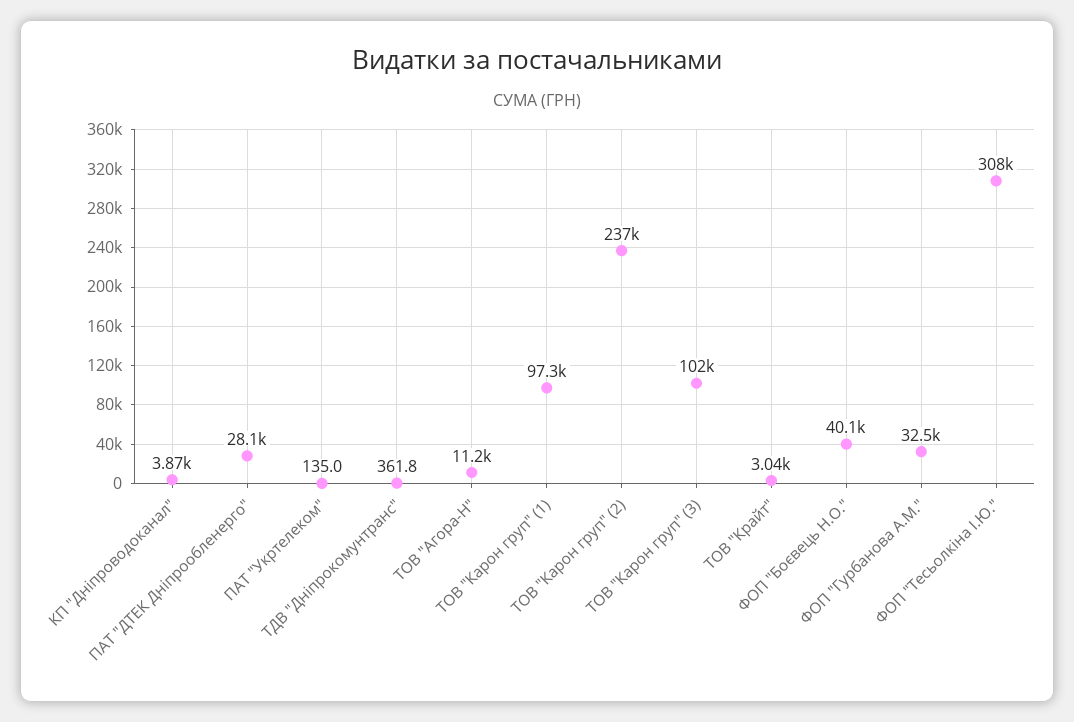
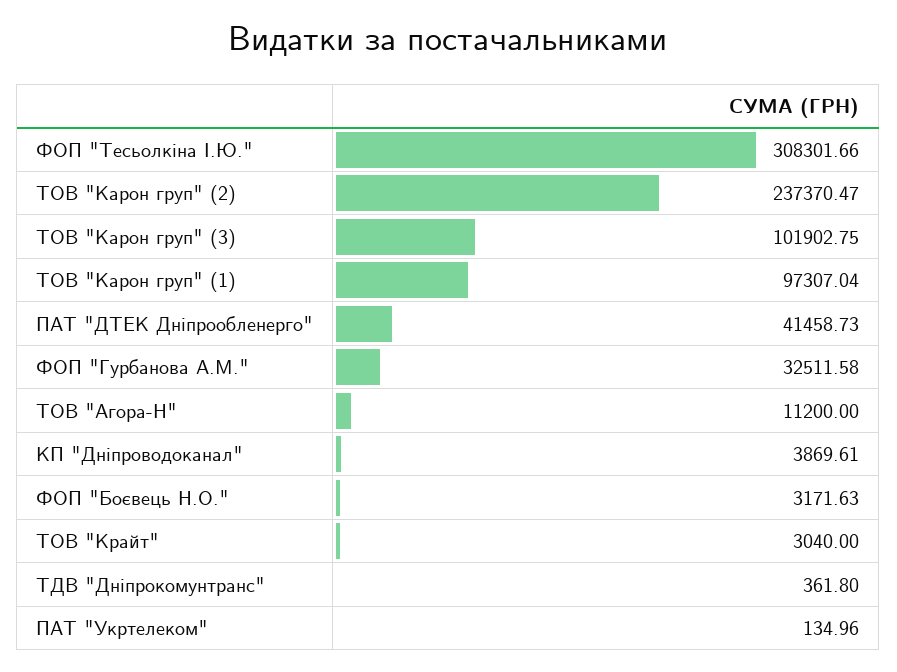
ПАТ "ДТЕК Дніпрообленерго": 28100 -> 41458.73
ФОП "Боєвець Н.О.": 40100 -> 3171.63

